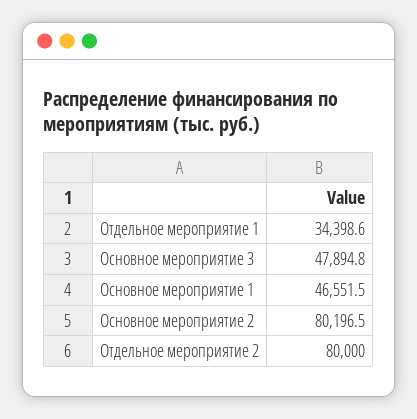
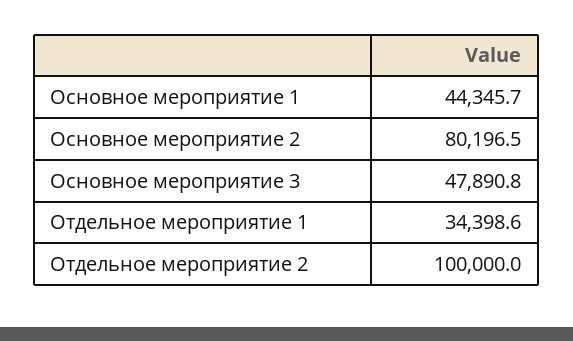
Основное мероприятие 3: 47894.8 -> 47890.8
Основное мероприятие 1: 46551.5 -> 44345.7
Отдельное мероприятие 2: 80000 -> 100000

